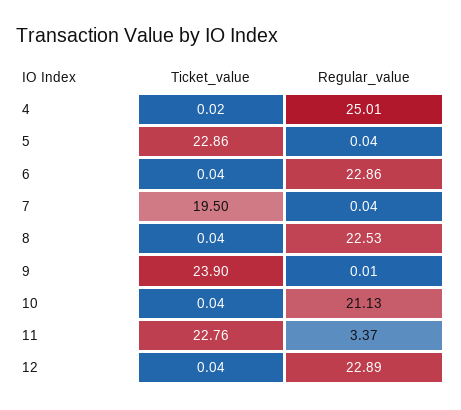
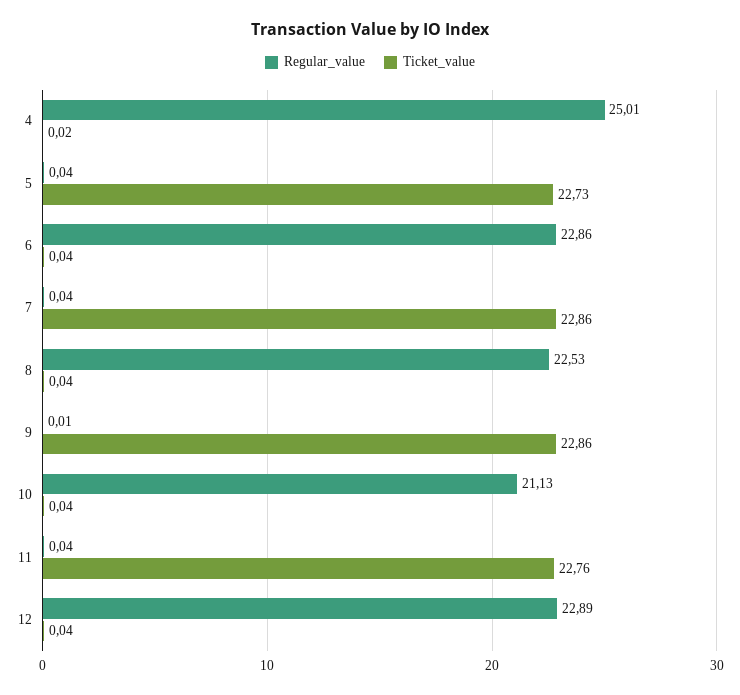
Ticket_value, 5: 22.86 -> 22.73
Ticket_value, 7: 19.5 -> 22.86
Ticket_value, 9: 23.9 -> 22.86
Regular_value, 11: 3.37 -> 0.04

